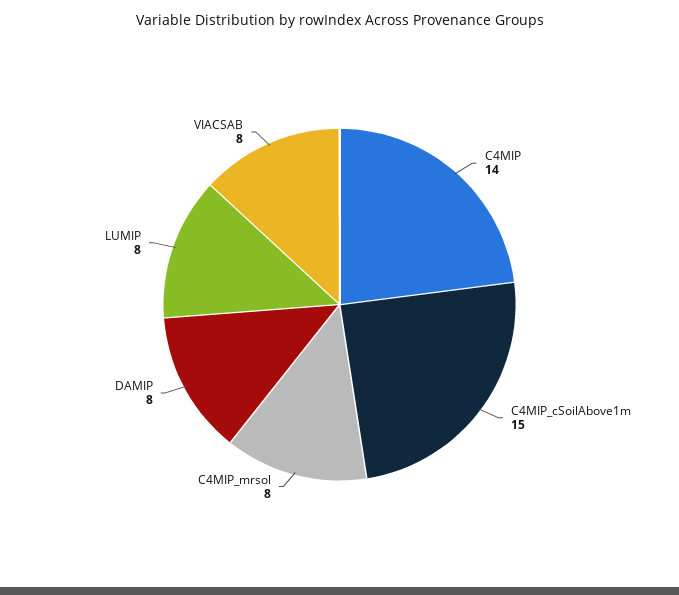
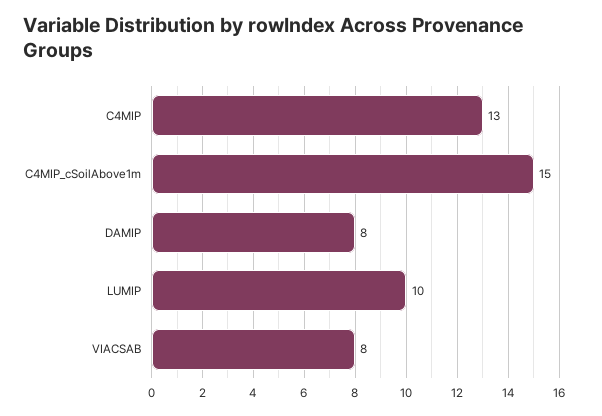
C4MIP: 14 -> 13
C4MIP_mrsol: 8 -> none
LUMIP: 8 -> 10

